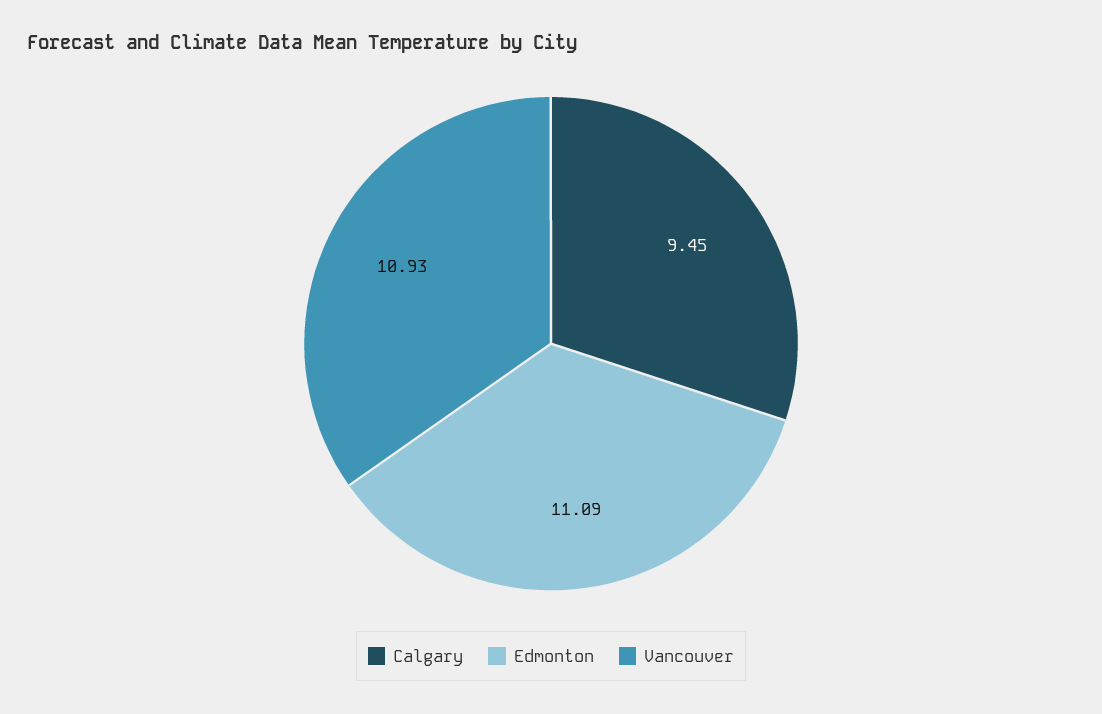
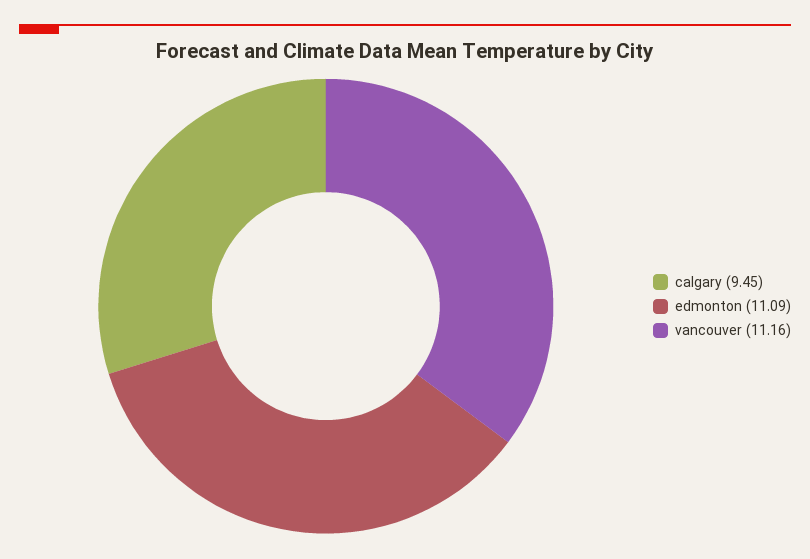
Vancouver: 10.93 -> 11.16

